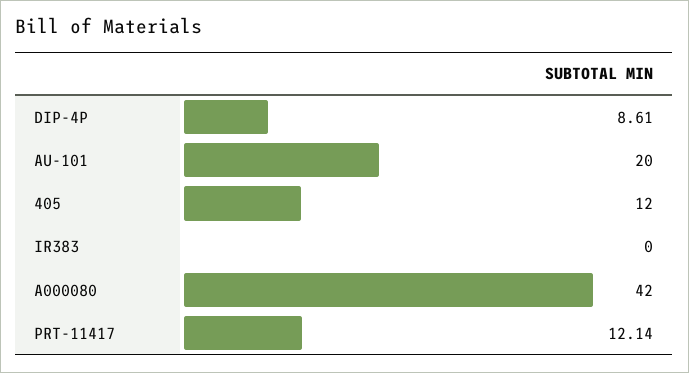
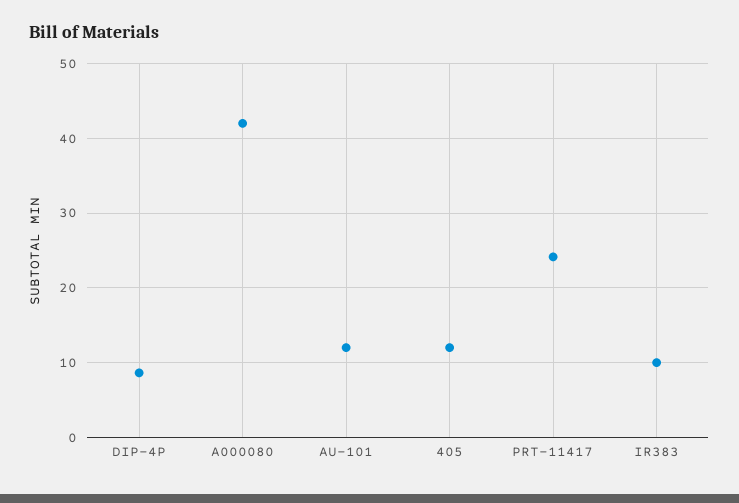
AU-101: 20 -> 12
IR383: 0 -> 10
PRT-11417: 12.14 -> 24

